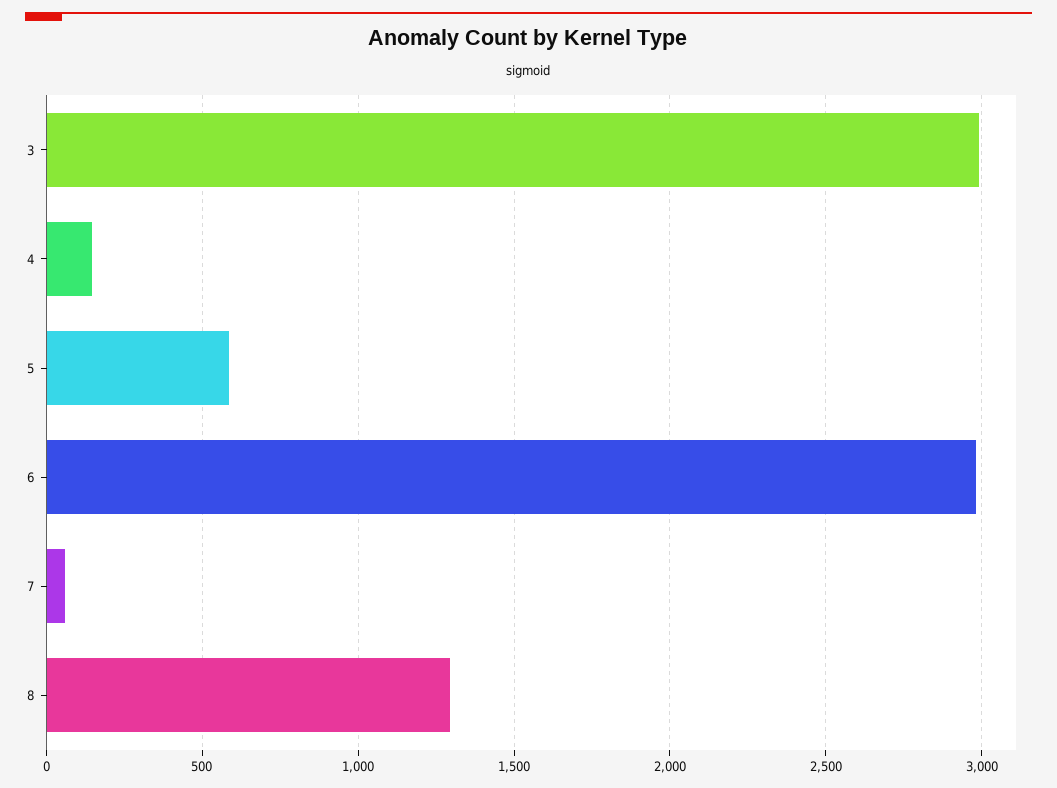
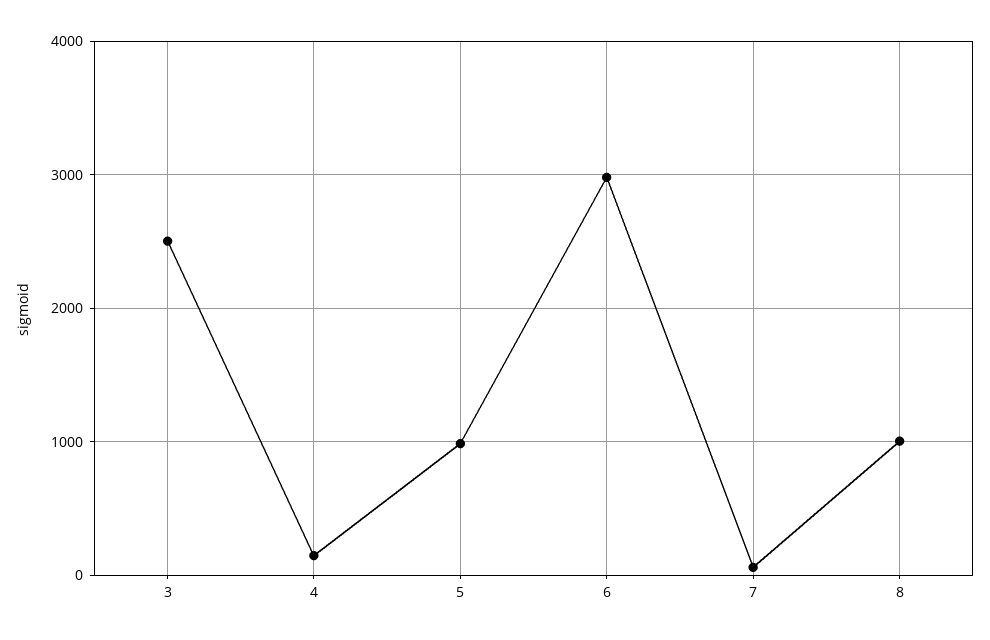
3: 3000 -> 2500
5: 600 -> 1000
8: 1300 -> 1000

